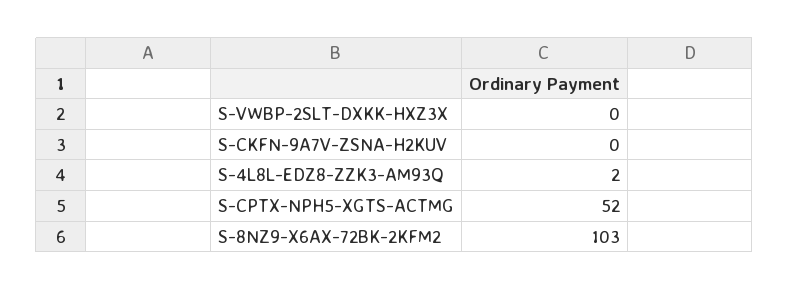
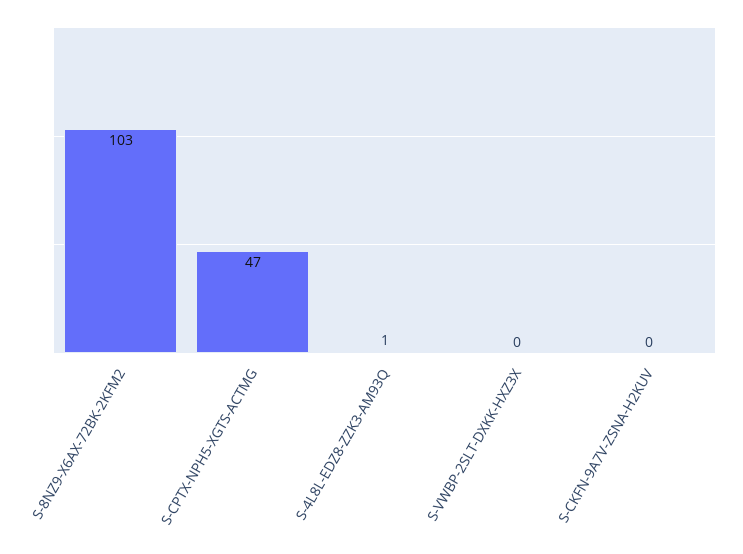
S-4L8L-EDZ8-ZZK3-AM93Q: 2 -> 1
S-CPTX-NPH5-XGTS-ACTMG: 52 -> 47

